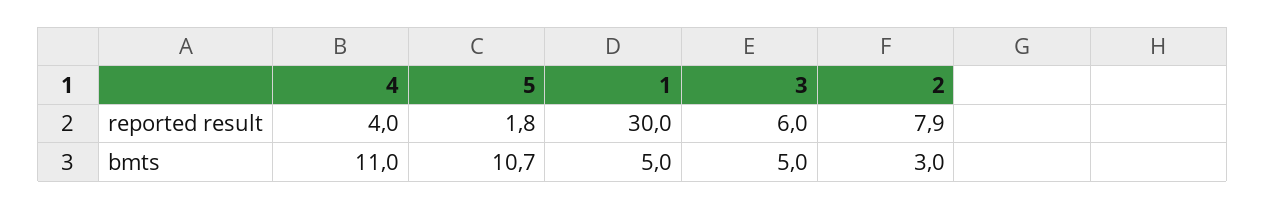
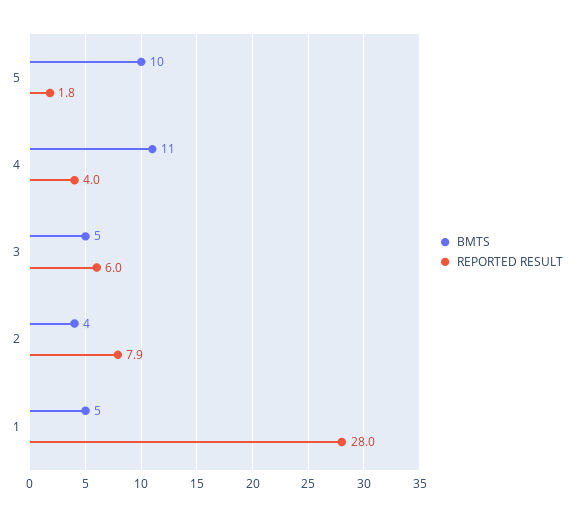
reported result, 1: 30 -> 28
bmts, 5: 10.7 -> 10
bmts, 2: 3 -> 4

